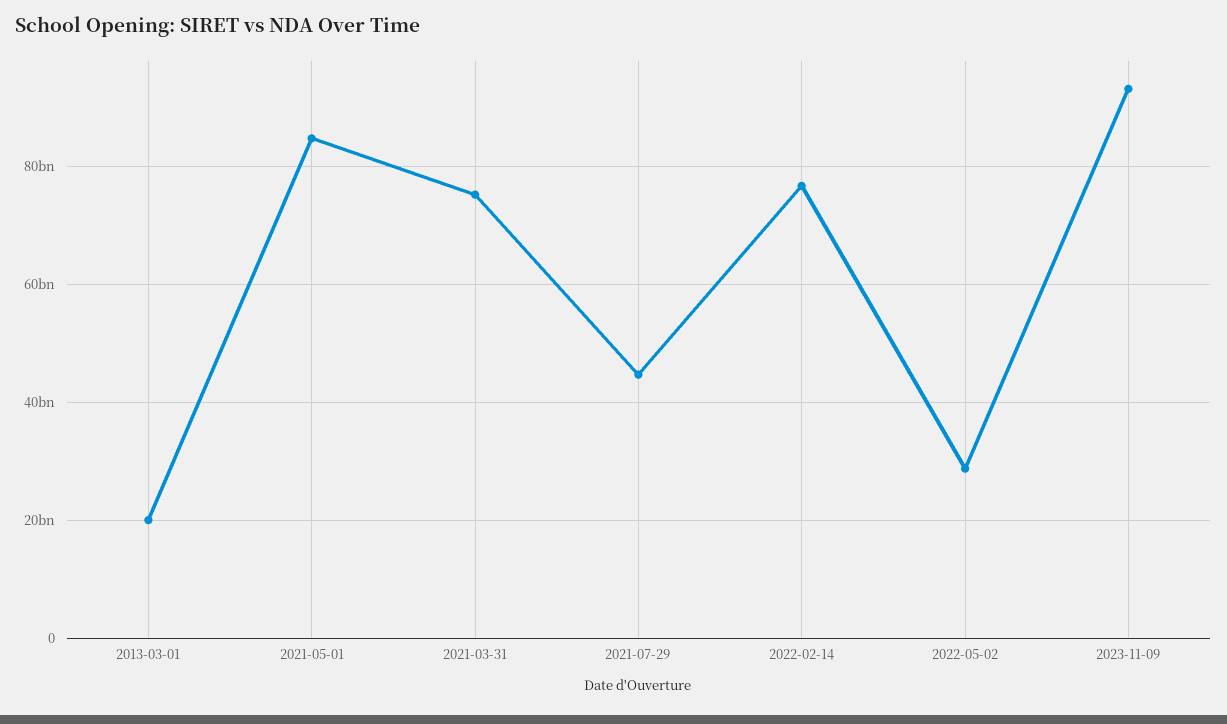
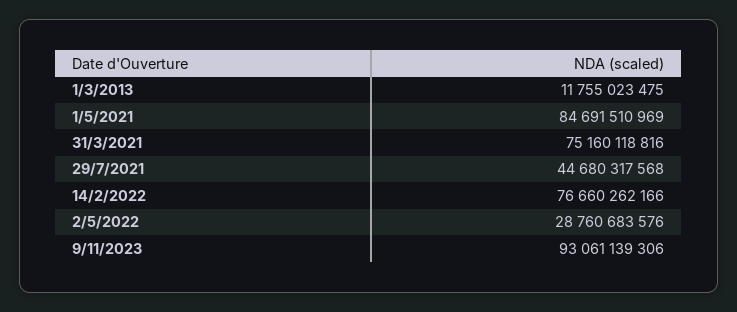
2013-03-01: 20000000000 -> 11755023475

